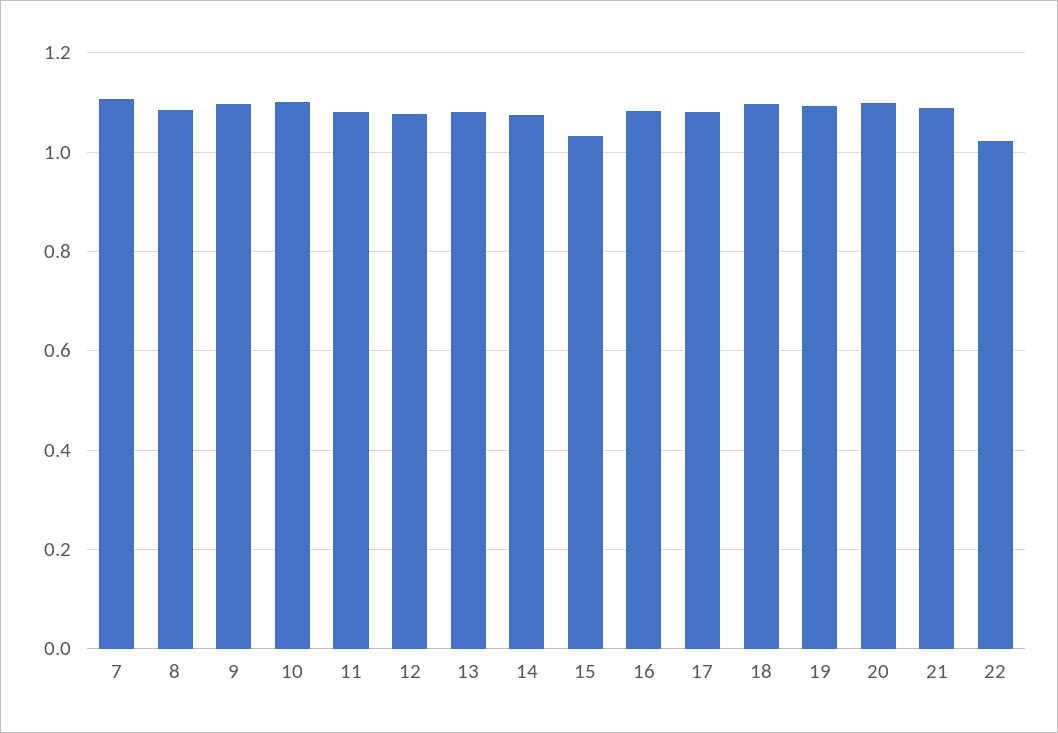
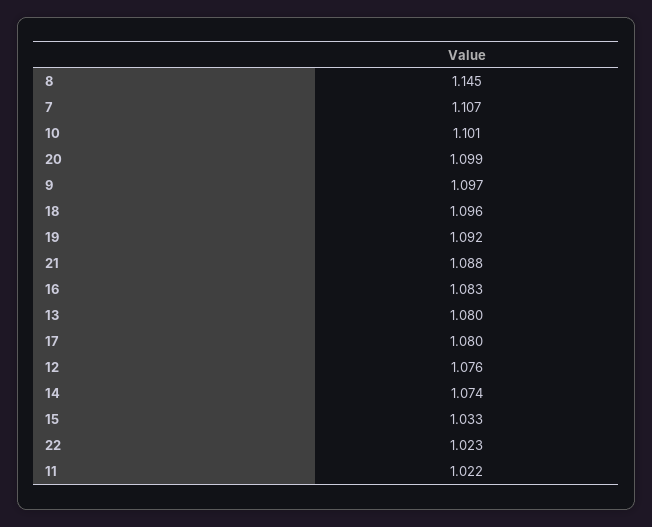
8: 1.08 -> 1.145
11: 1.08 -> 1.022

